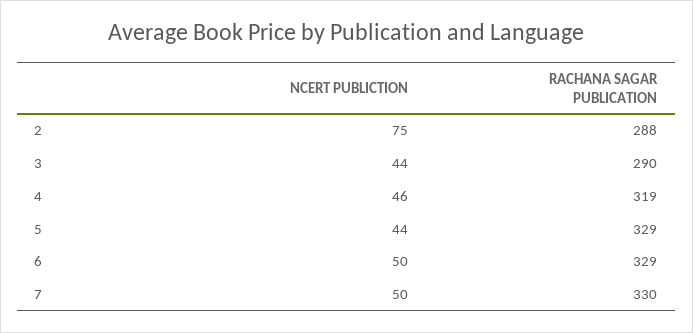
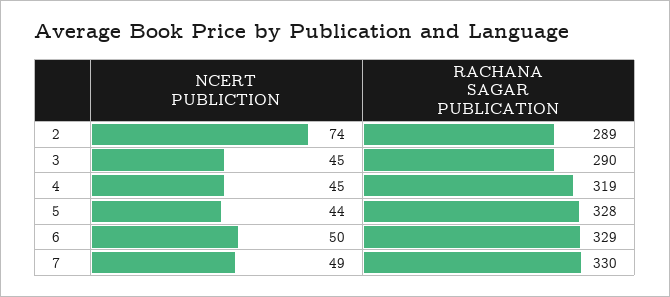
NCERT PUBLICTION, 2: 75 -> 74
RACHANA SAGAR PUBLICATION, 2: 288 -> 289
NCERT PUBLICTION, 3: 44 -> 45
NCERT PUBLICTION, 4: 46 -> 45
RACHANA SAGAR PUBLICATION, 5: 329 -> 328
NCERT PUBLICTION, 7: 50 -> 49

